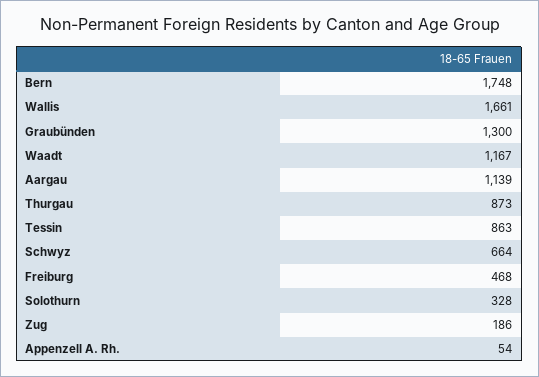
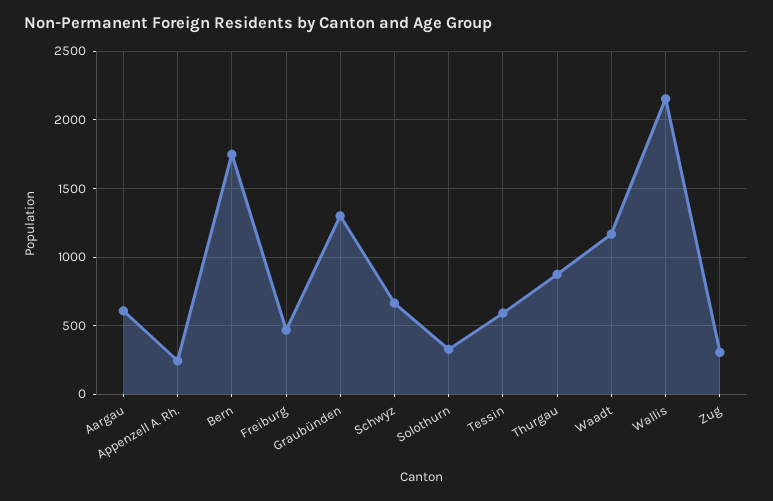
Wallis: 1661 -> 2150
Aargau: 1139 -> 600
Tessin: 863 -> 600
Zug: 186 -> 300
Appenzell A. Rh.: 54 -> 250

